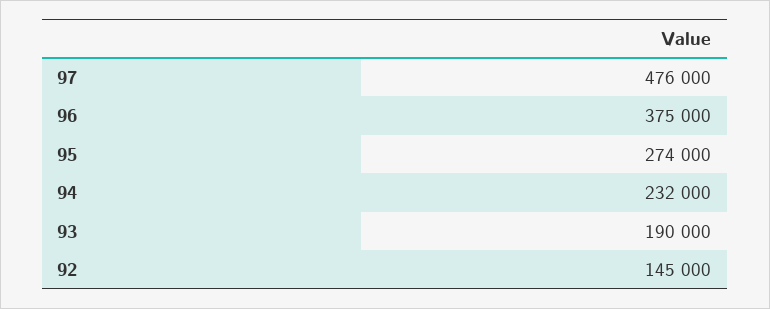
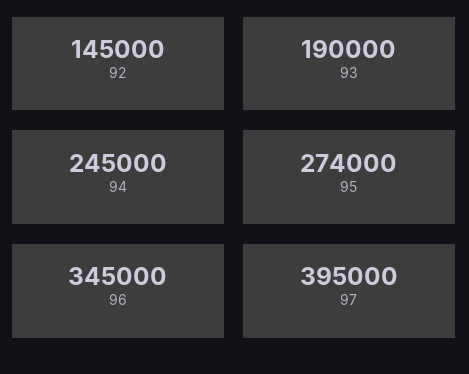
97: 476000 -> 395000
96: 375000 -> 345000
94: 232000 -> 245000

